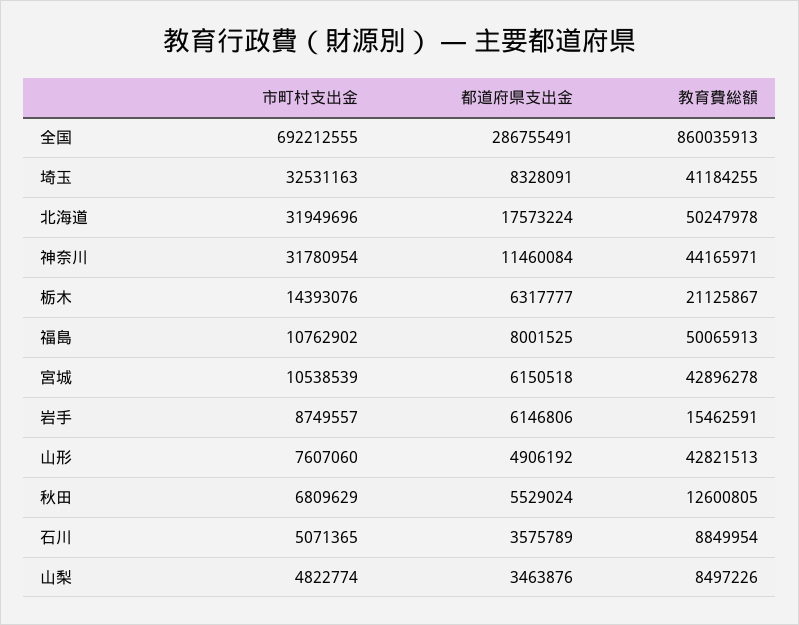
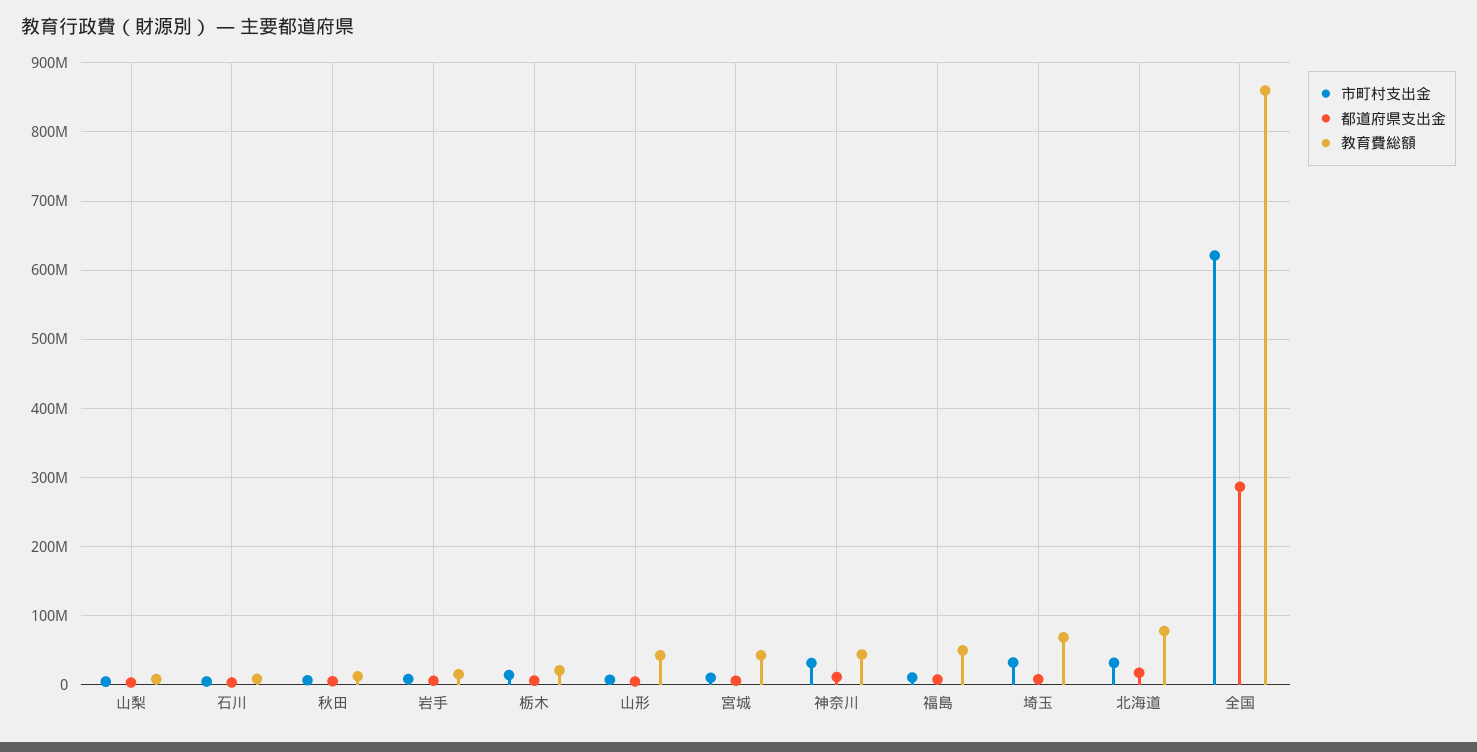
市町村支出金, 全国: 692212555 -> 620000000
教育費総額, 埼玉: 41184255 -> 70000000
教育費総額, 北海道: 50247978 -> 80000000

